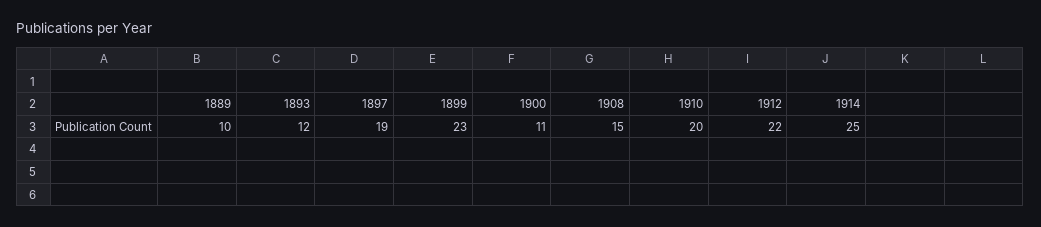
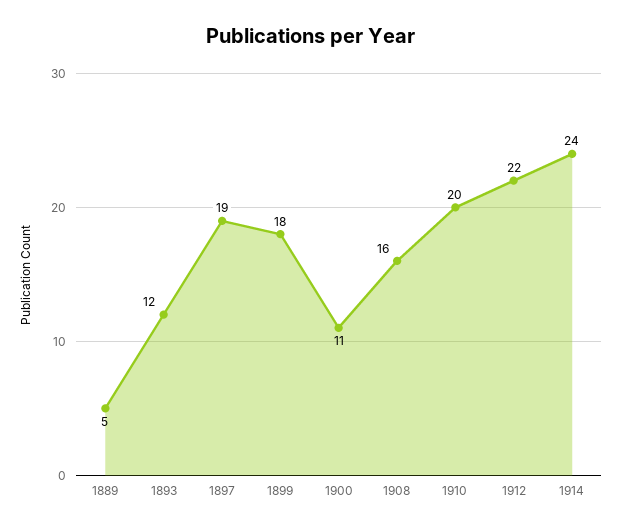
1889: 10 -> 5
1899: 23 -> 18
1908: 15 -> 16
1914: 25 -> 24

